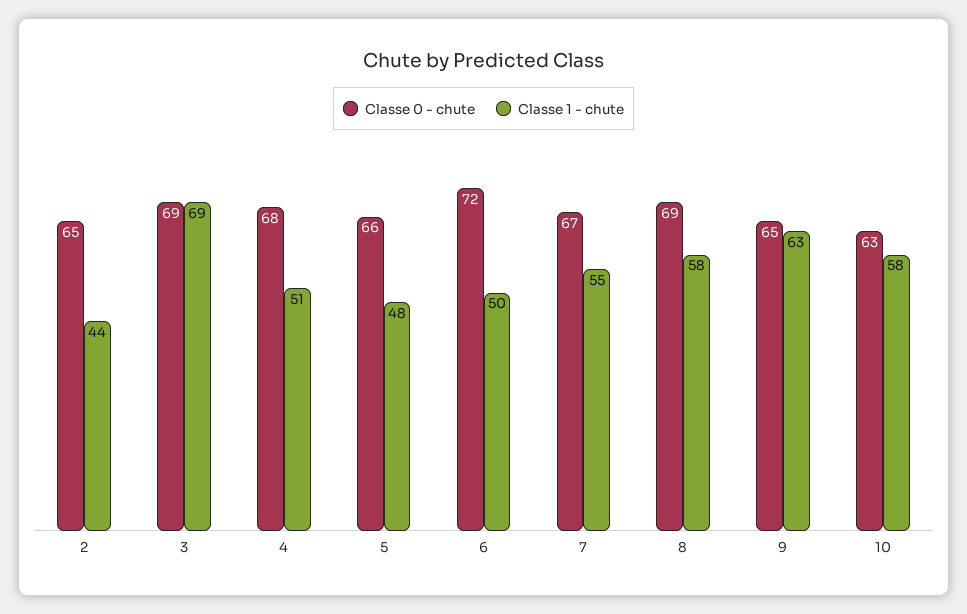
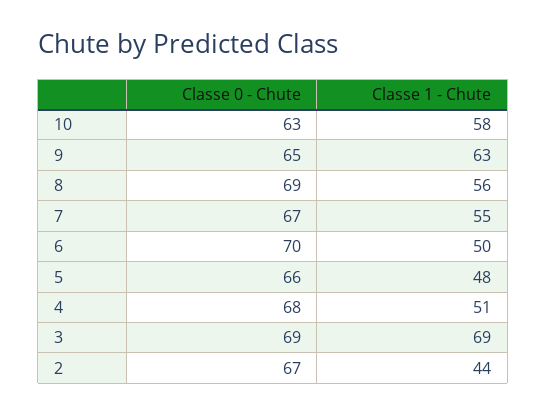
Classe 0 - chute, 2: 65 -> 67
Classe 0 - chute, 6: 72 -> 70
Classe 1 - chute, 8: 58 -> 56

